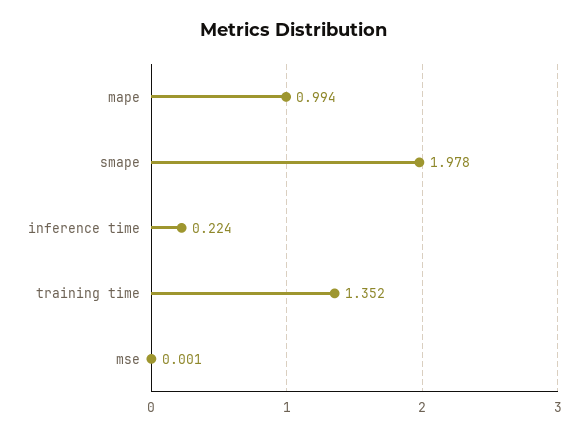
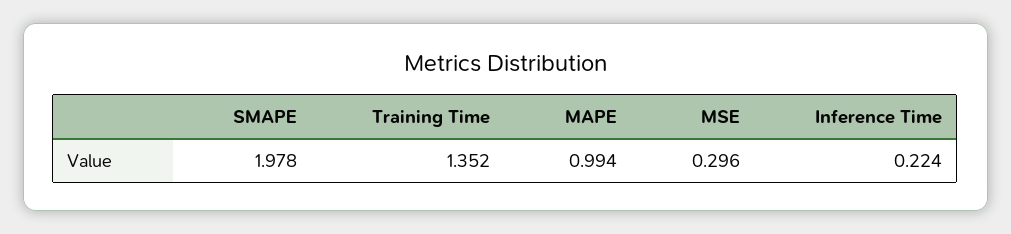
mse: 0.001 -> 0.296

